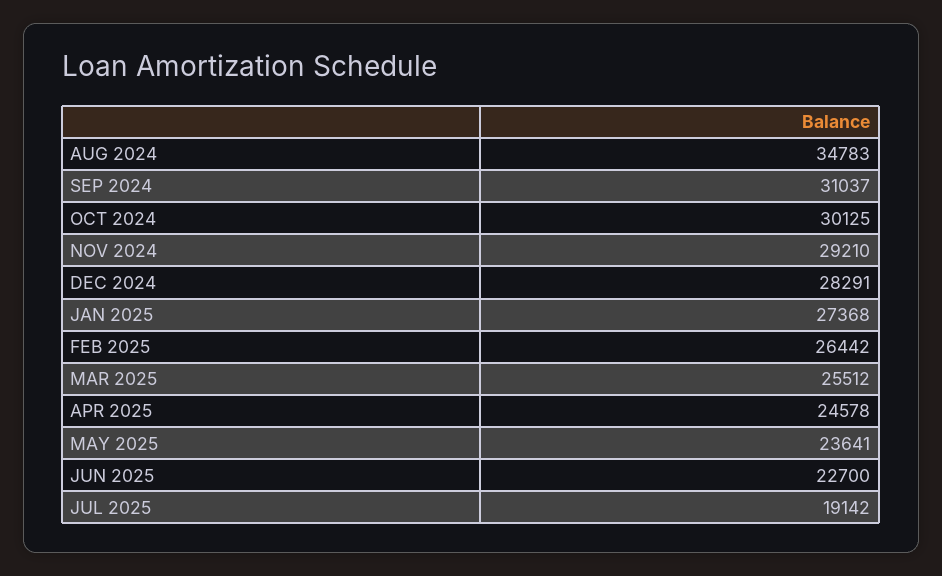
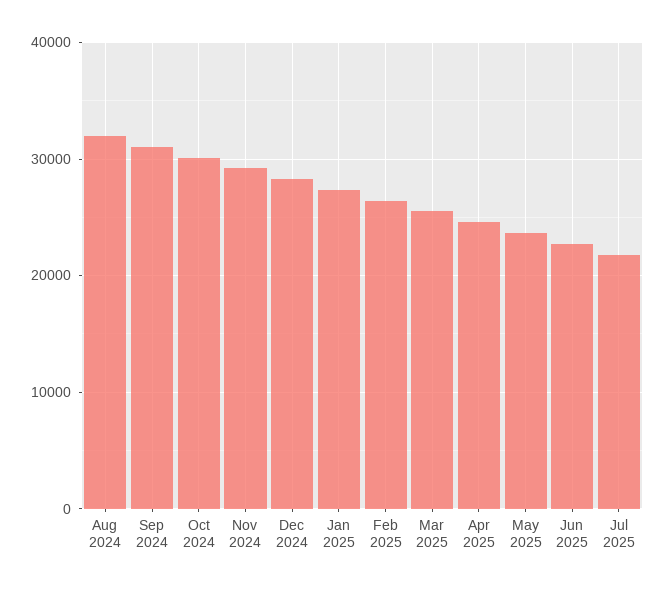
AUG 2024: 34783 -> 32000
JUL 2025: 19142 -> 22000

